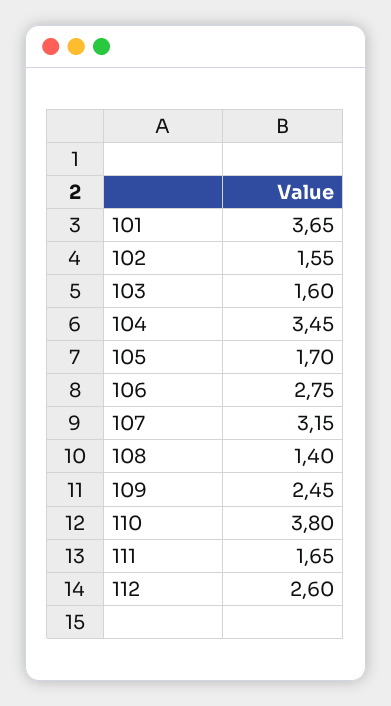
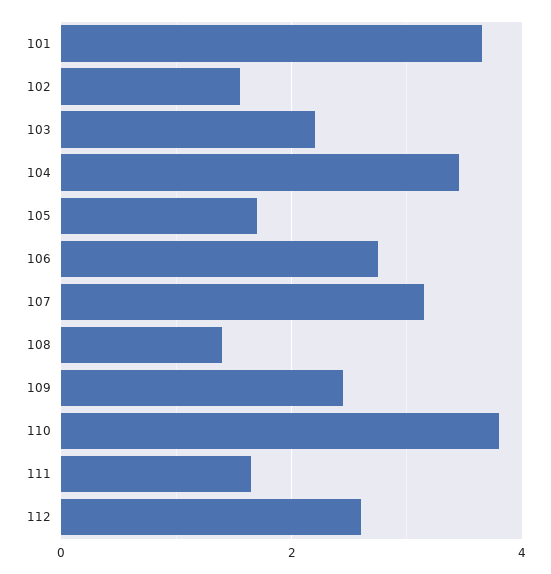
103: 1.6 -> 2.2

